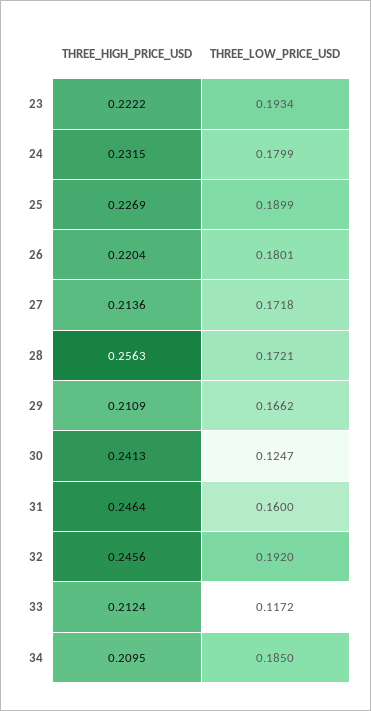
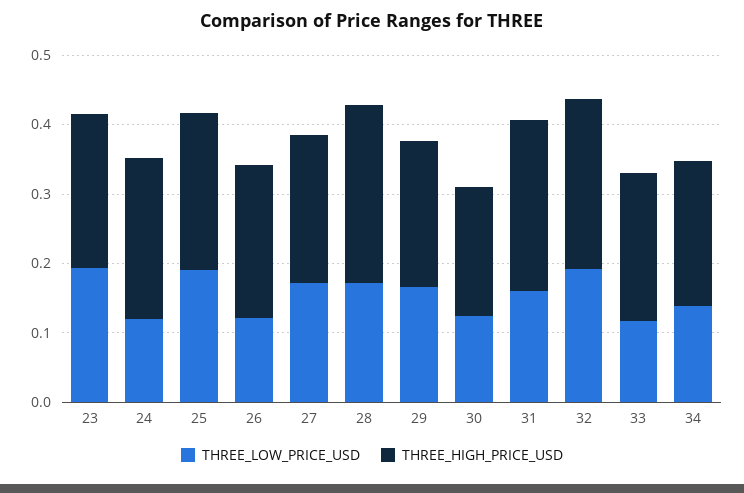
THREE_LOW_PRICE_USD, 24: 0.1799 -> 0.12
THREE_LOW_PRICE_USD, 26: 0.1801 -> 0.12
THREE_HIGH_PRICE_USD, 30: 0.2413 -> 0.18
THREE_LOW_PRICE_USD, 34: 0.185 -> 0.14

